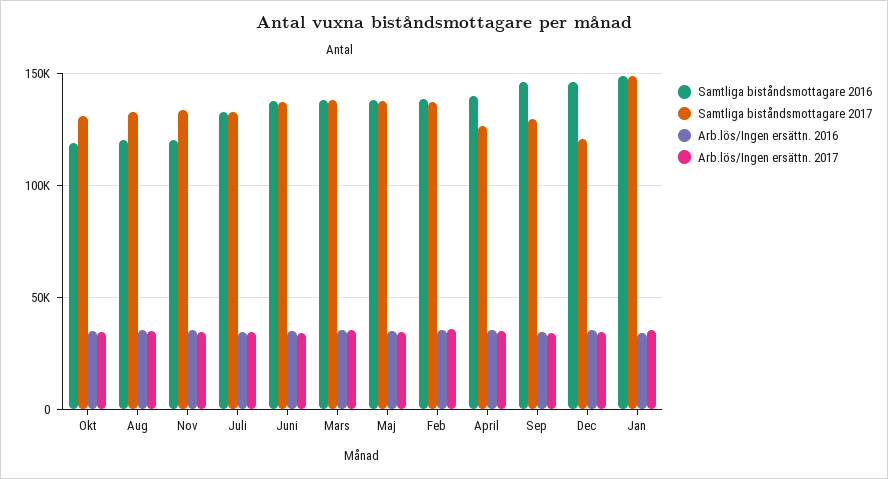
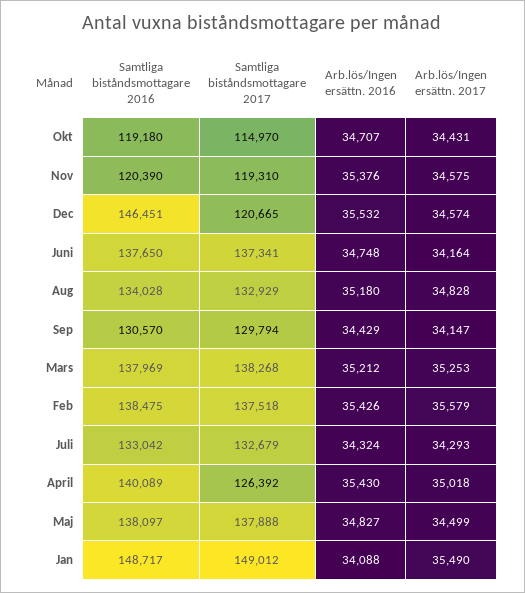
Samtliga biståndsmottagare 2017, Okt: 130000 -> 114970
Samtliga biståndsmottagare 2016, Aug: 120000 -> 134028
Samtliga biståndsmottagare 2017, Nov: 135000 -> 119310
Samtliga biståndsmottagare 2016, Sep: 145000 -> 130570

